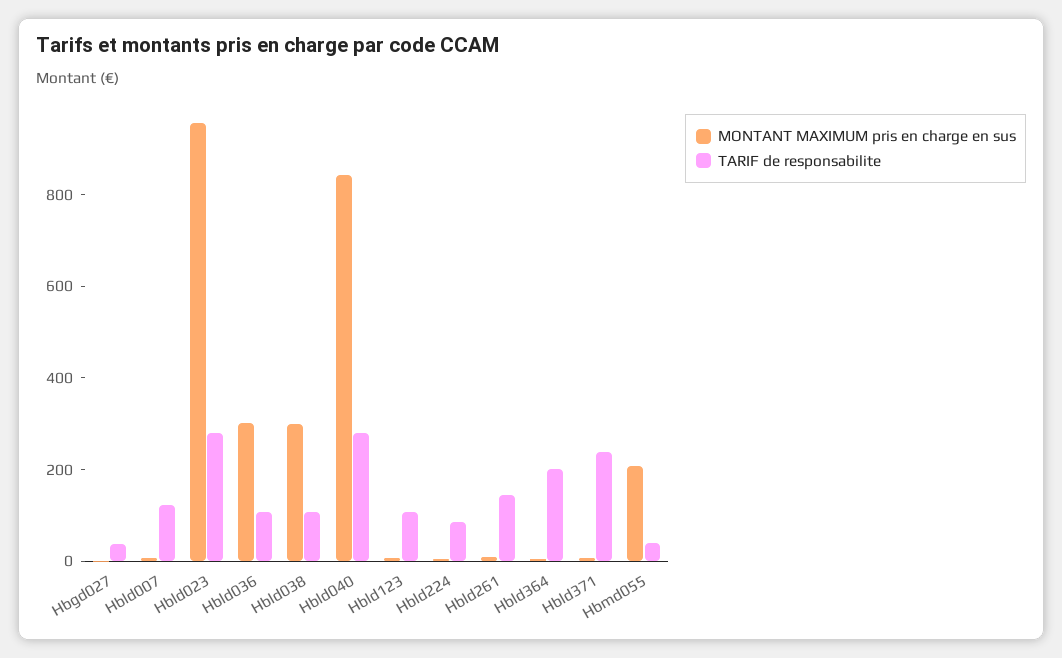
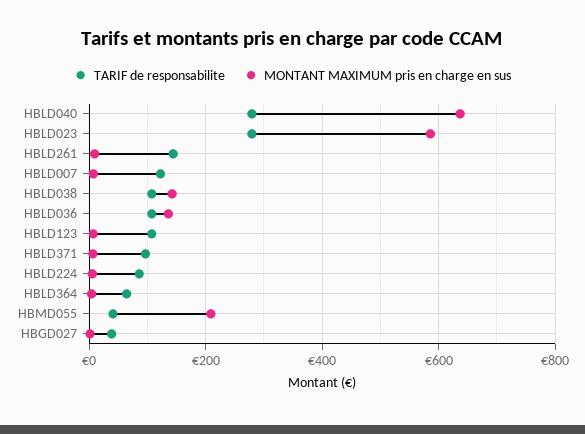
MONTANT MAXIMUM pris en charge en sus, Hbld023: 950 -> 580
MONTANT MAXIMUM pris en charge en sus, Hbld036: 300 -> 140
MONTANT MAXIMUM pris en charge en sus, Hbld038: 300 -> 140
MONTANT MAXIMUM pris en charge en sus, Hbld040: 850 -> 640
TARIF de responsabilite, Hbld364: 200 -> 60
TARIF de responsabilite, Hbld371: 250 -> 100

